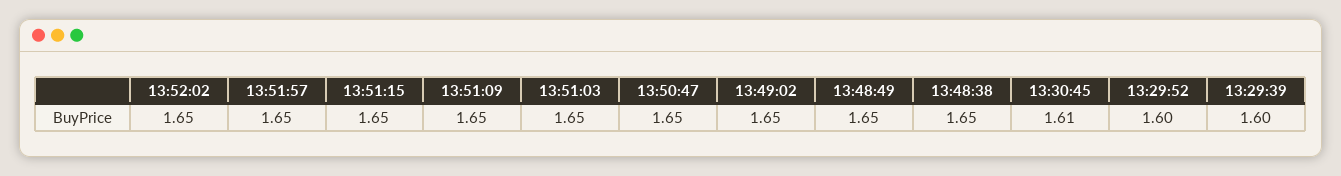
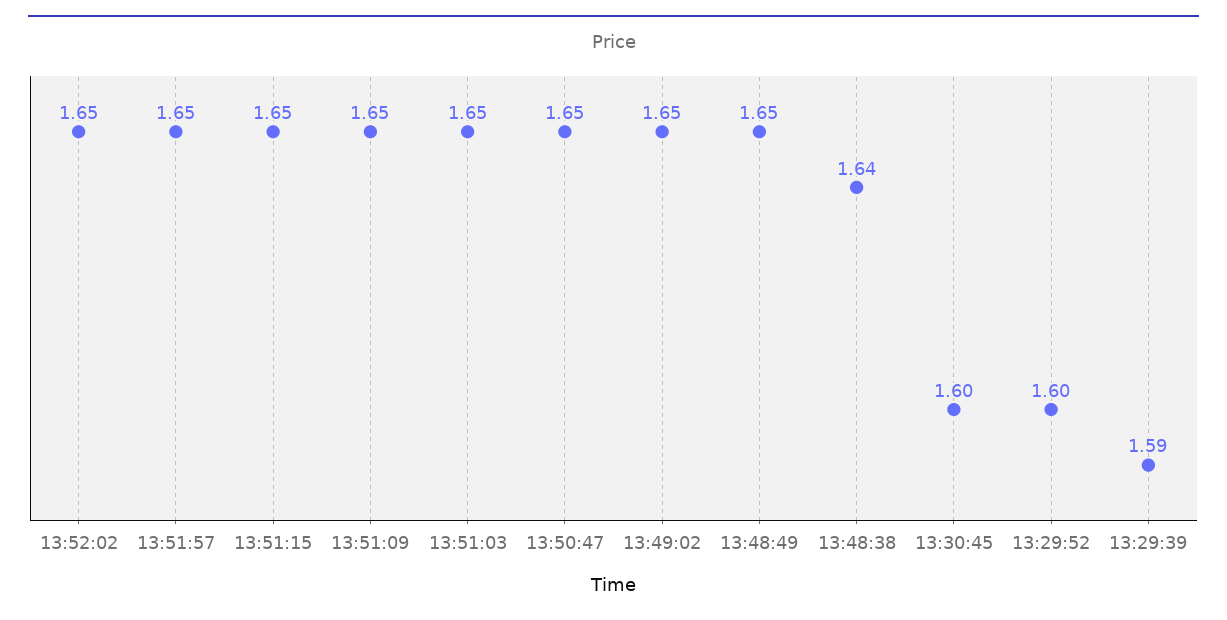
13:48:38: 1.65 -> 1.64
13:30:45: 1.61 -> 1.6
13:29:39: 1.6 -> 1.59

